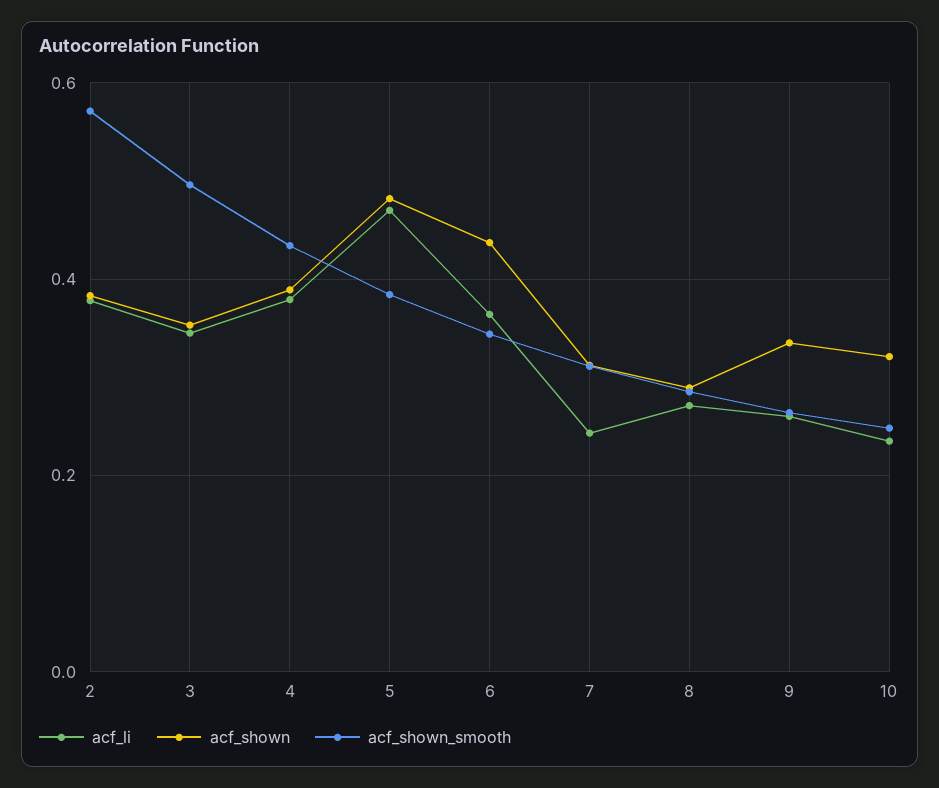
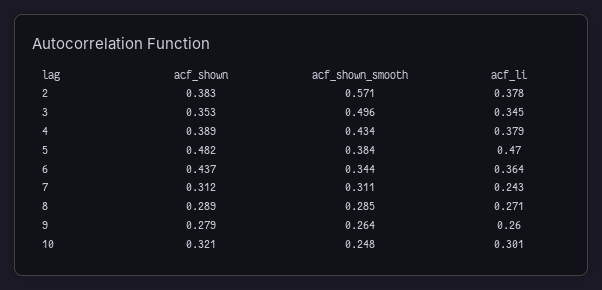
acf_shown, 9: 0.34 -> 0.279
acf_li, 10: 0.24 -> 0.301

